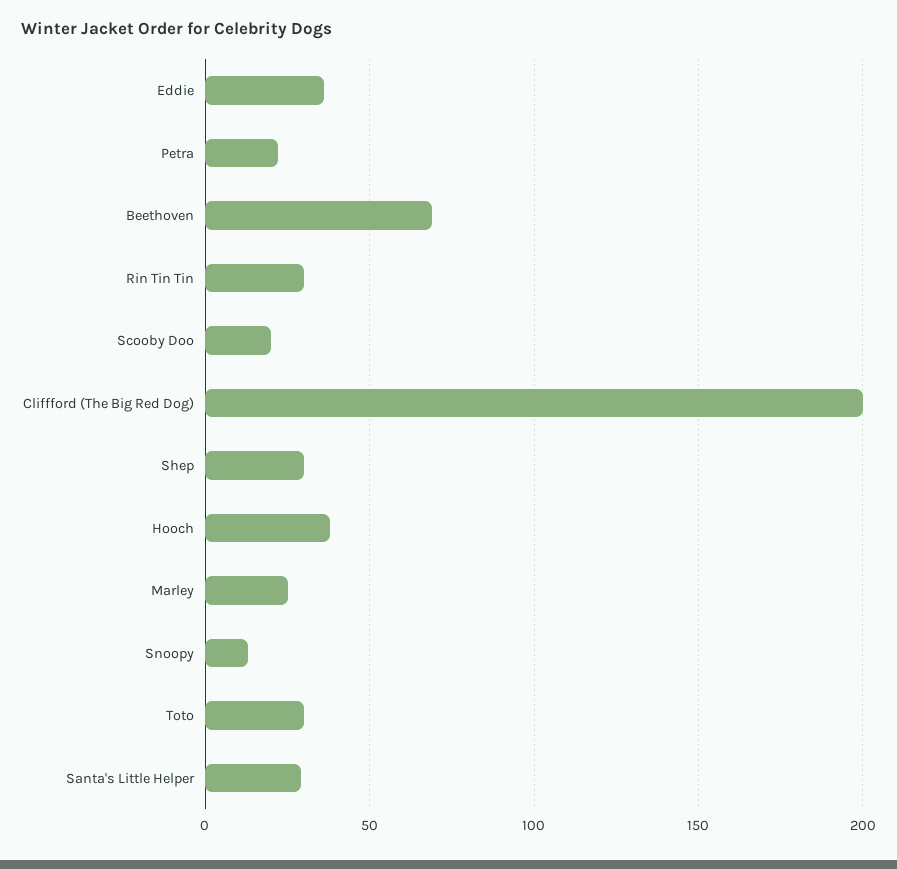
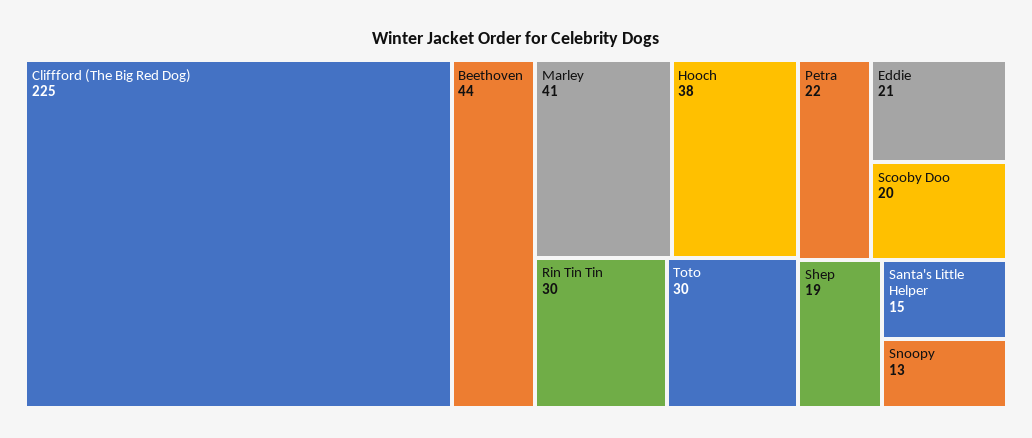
Eddie: 35 -> 21
Beethoven: 70 -> 44
Cliffford (The Big Red Dog): 200 -> 225
Shep: 30 -> 19
Marley: 25 -> 41
Santa's Little Helper: 30 -> 15

